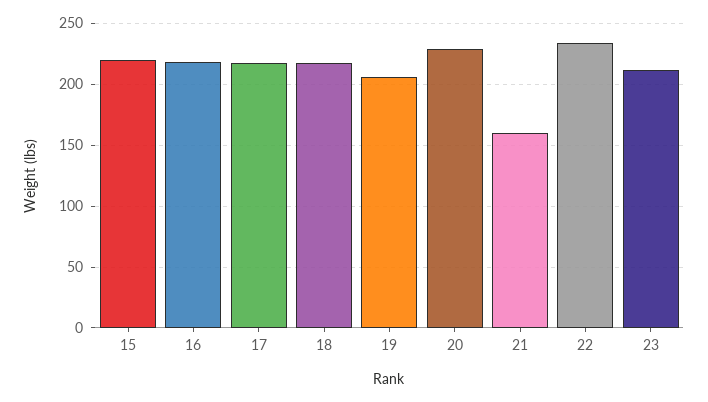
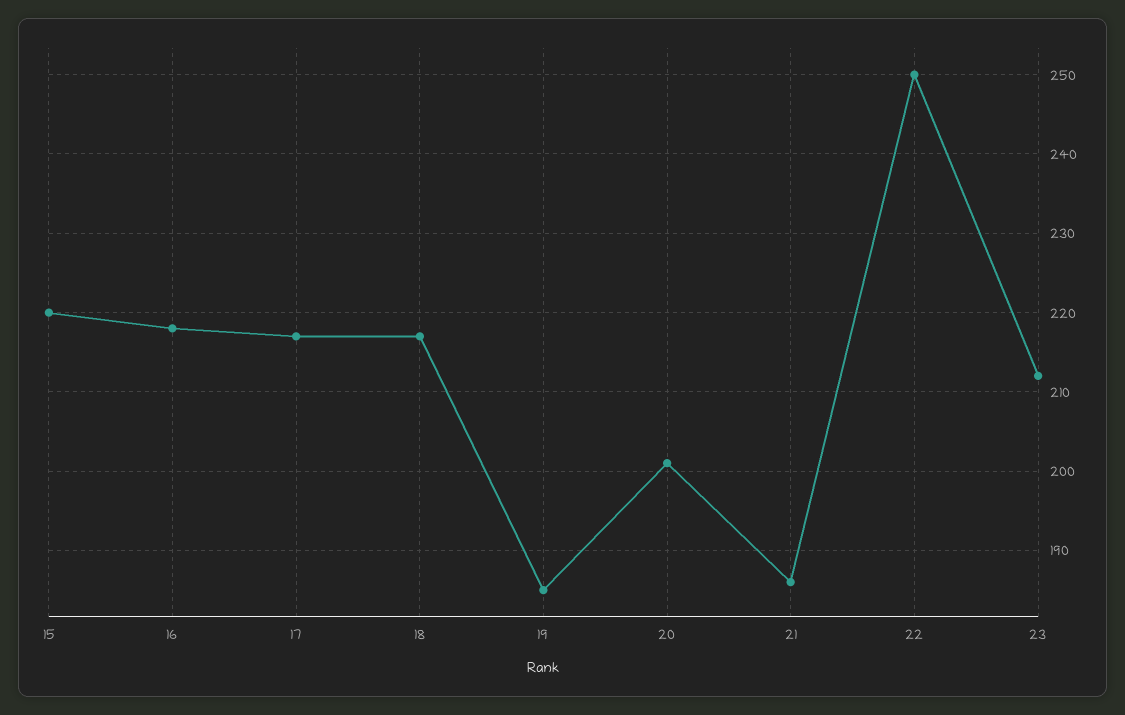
19: 205 -> 185
20: 230 -> 201
21: 160 -> 186
22: 235 -> 250

